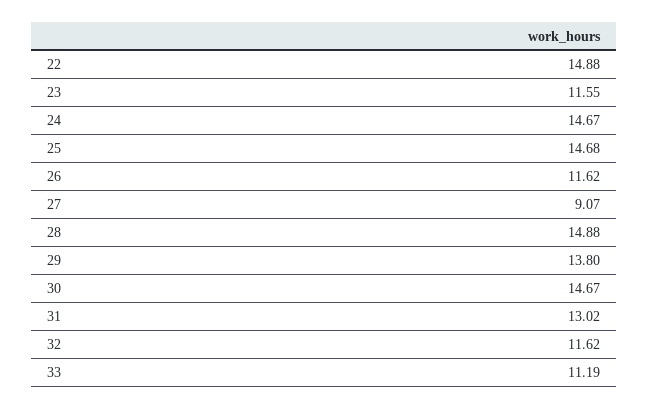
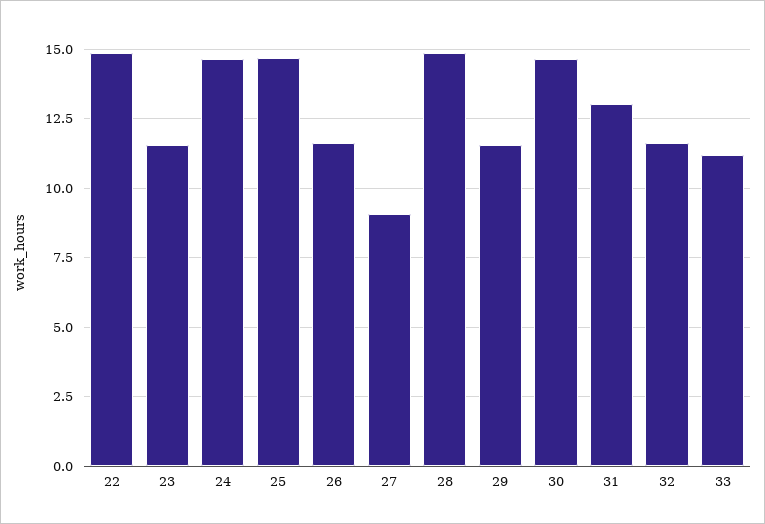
29: 13.8 -> 11.5

